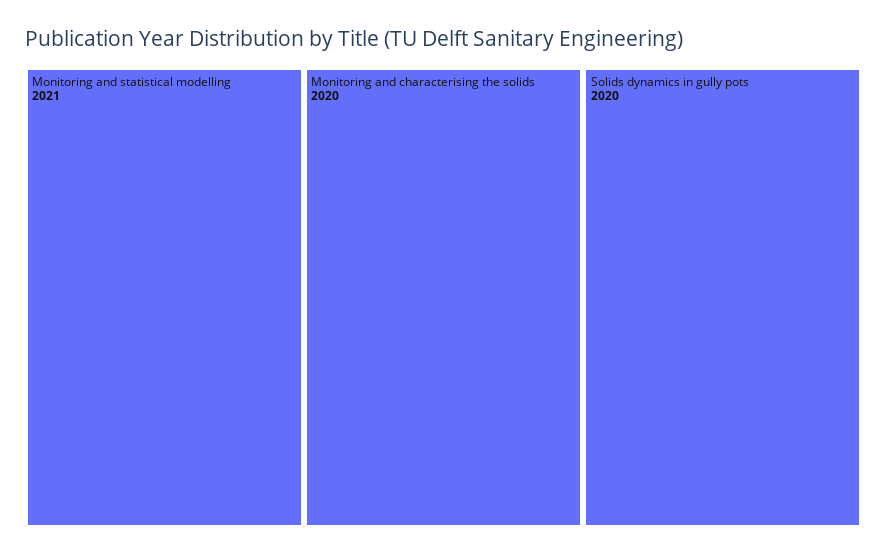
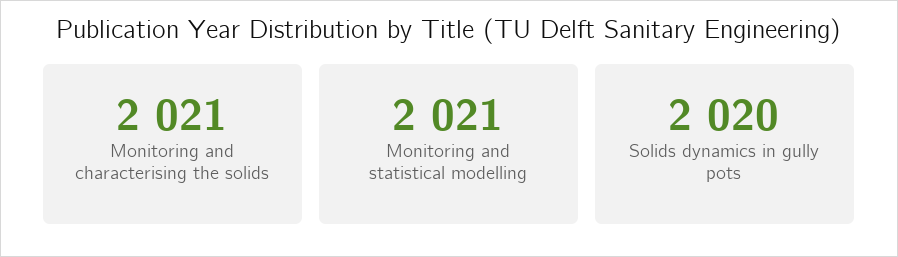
Monitoring and characterising the solids: 2020 -> 2021

